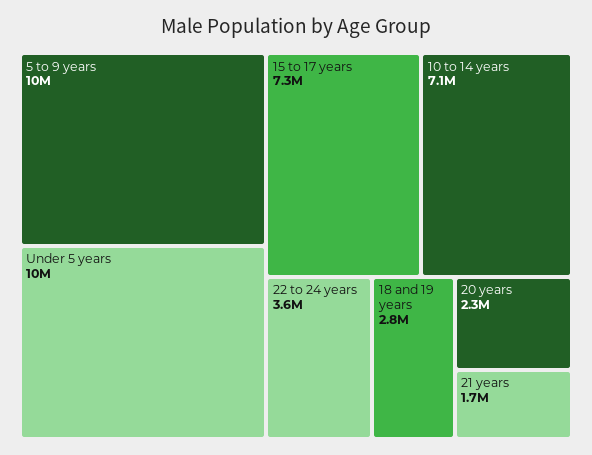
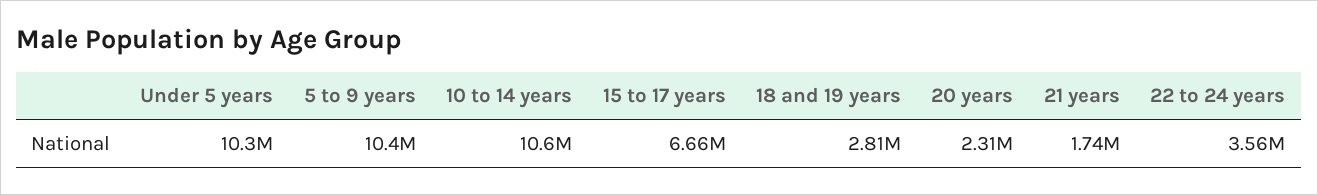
15 to 17 years: 7300000 -> 6660000
10 to 14 years: 7100000 -> 10600000

